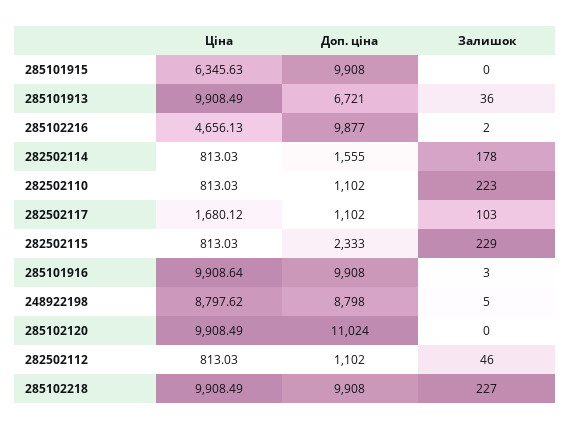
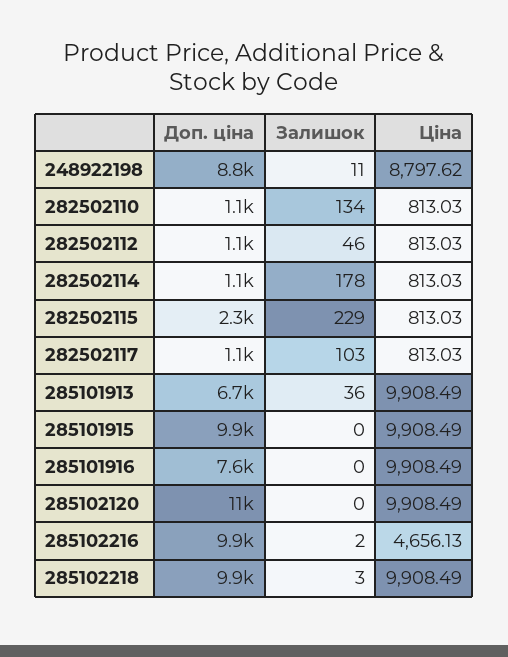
Ціна, 285101915: 6345.63 -> 9908.49
Доп. ціна, 282502114: 1555 -> 1100
Залишок, 282502110: 223 -> 134
Ціна, 282502117: 1680.12 -> 813.03
Ціна, 285101916: 9908.64 -> 9908.49
Доп. ціна, 285101916: 9908 -> 7600
Залишок, 285101916: 3 -> 0
Залишок, 248922198: 5 -> 11
Залишок, 285102218: 227 -> 3

